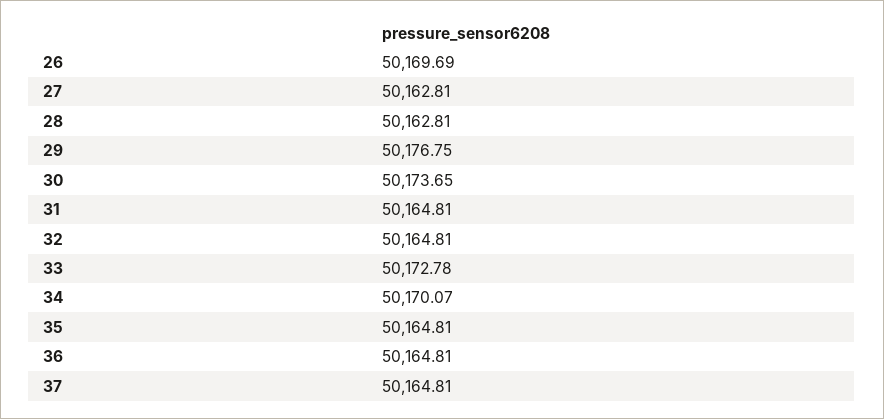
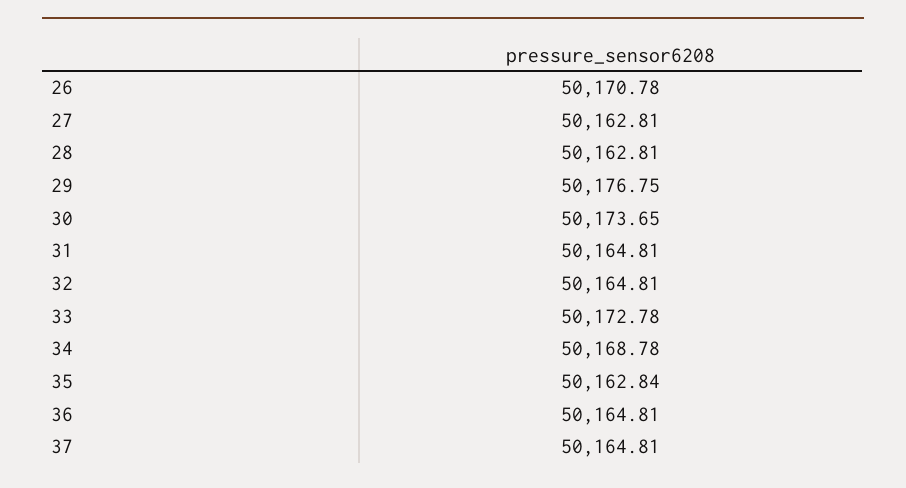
26: 50169.69 -> 50170.78
34: 50170.07 -> 50168.78
35: 50164.81 -> 50162.84

